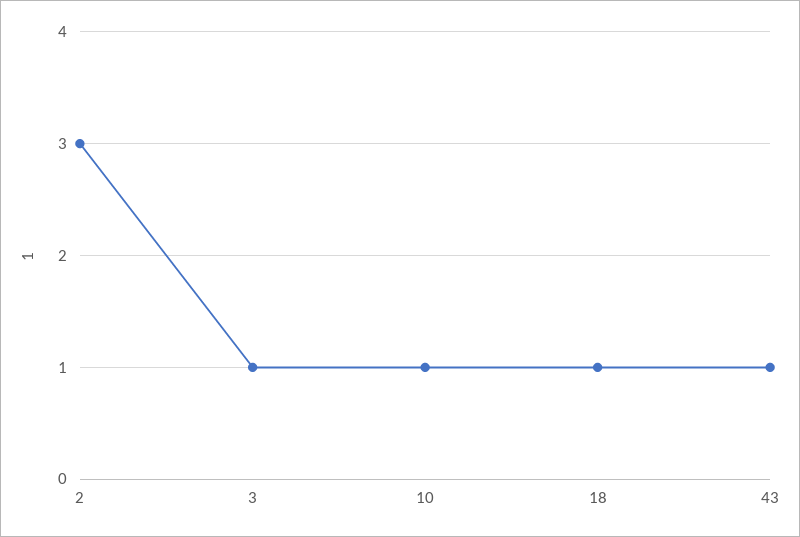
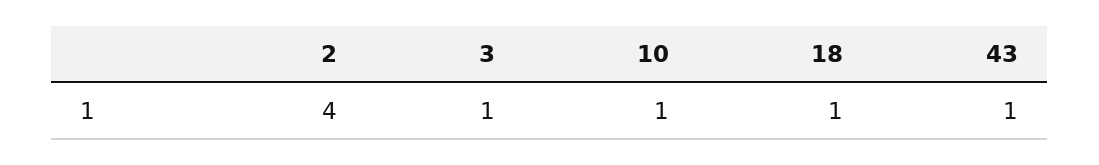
2: 3 -> 4

